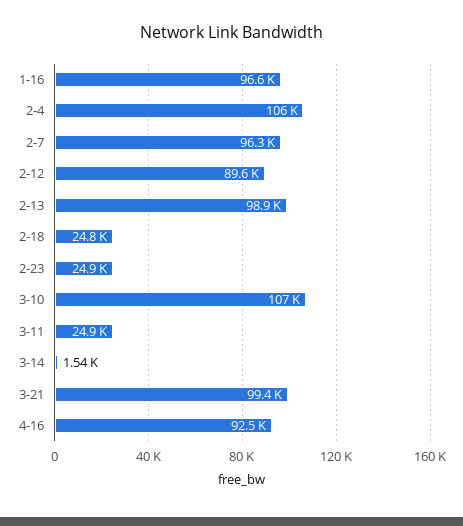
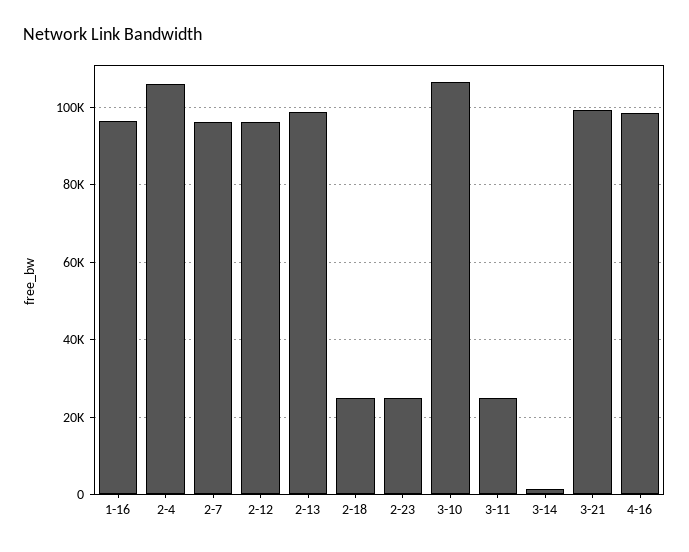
2-12: 89600 -> 96000
4-16: 92500 -> 98000

